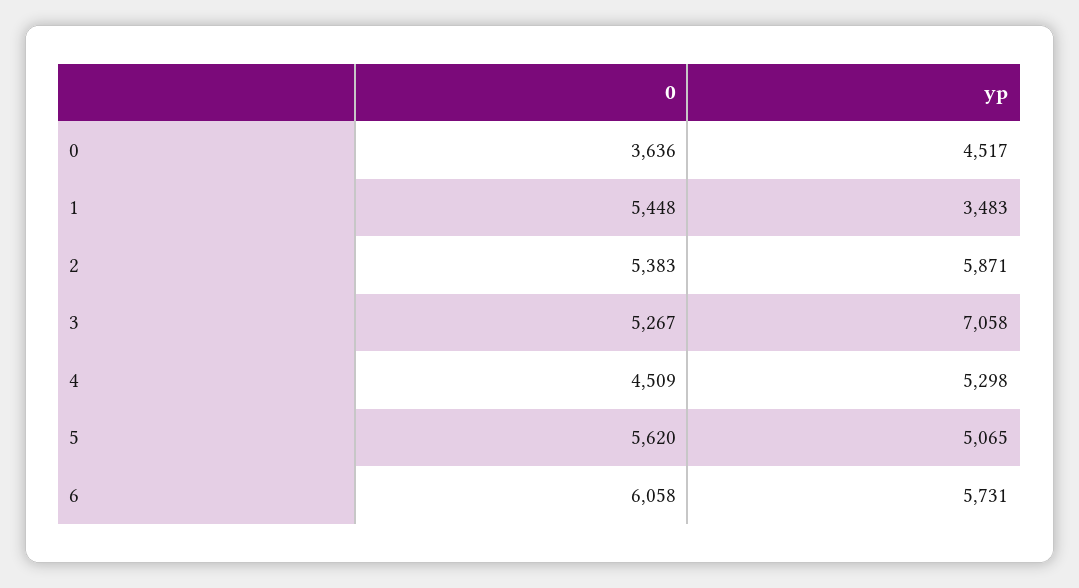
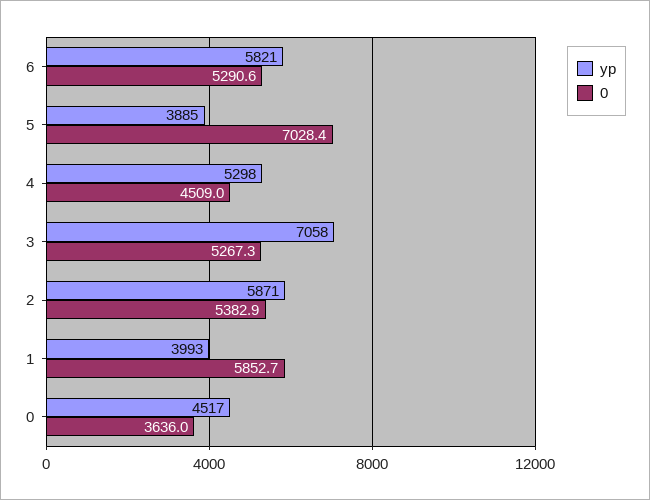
0, 1: 5448 -> 5852.7
yp, 1: 3483 -> 3993
0, 5: 5620 -> 7028.4
yp, 5: 5065 -> 3885
0, 6: 6058 -> 5290.6
yp, 6: 5731 -> 5821

